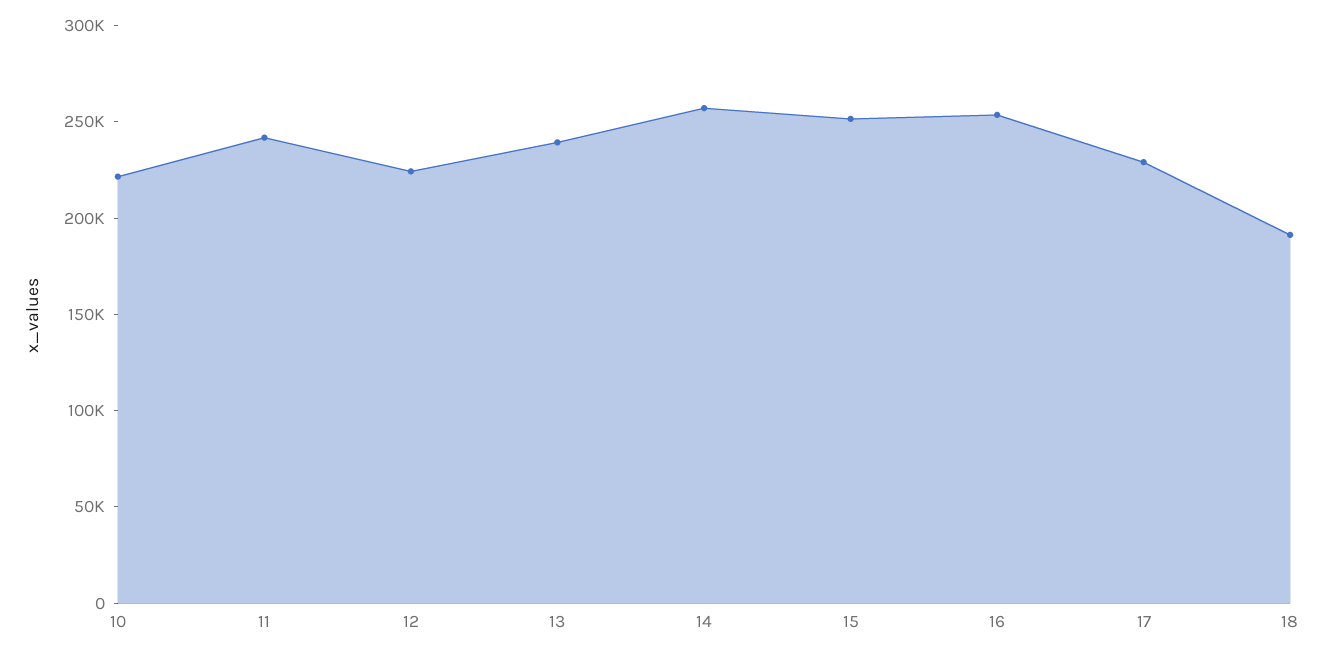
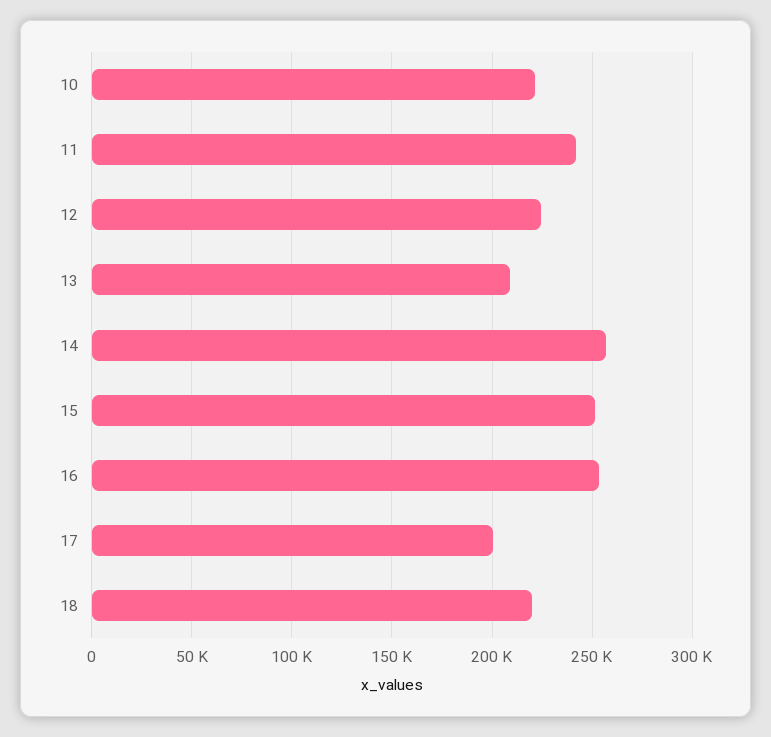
13: 240000 -> 210000
17: 230000 -> 200000
18: 190000 -> 220000

